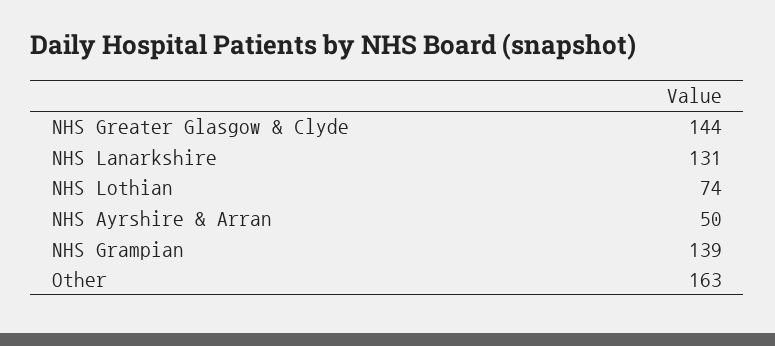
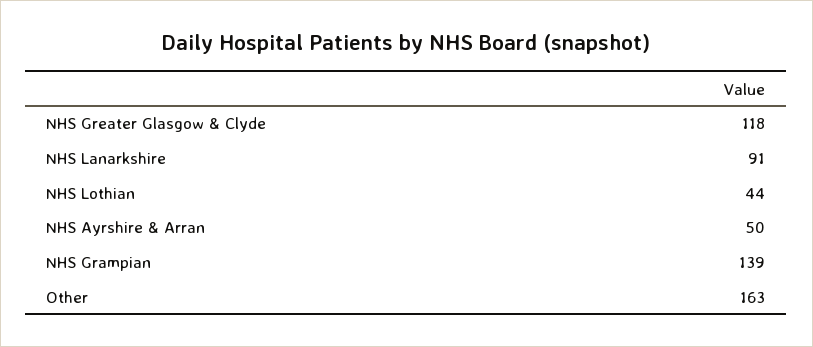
NHS Greater Glasgow & Clyde: 144 -> 118
NHS Lanarkshire: 131 -> 91
NHS Lothian: 74 -> 44

